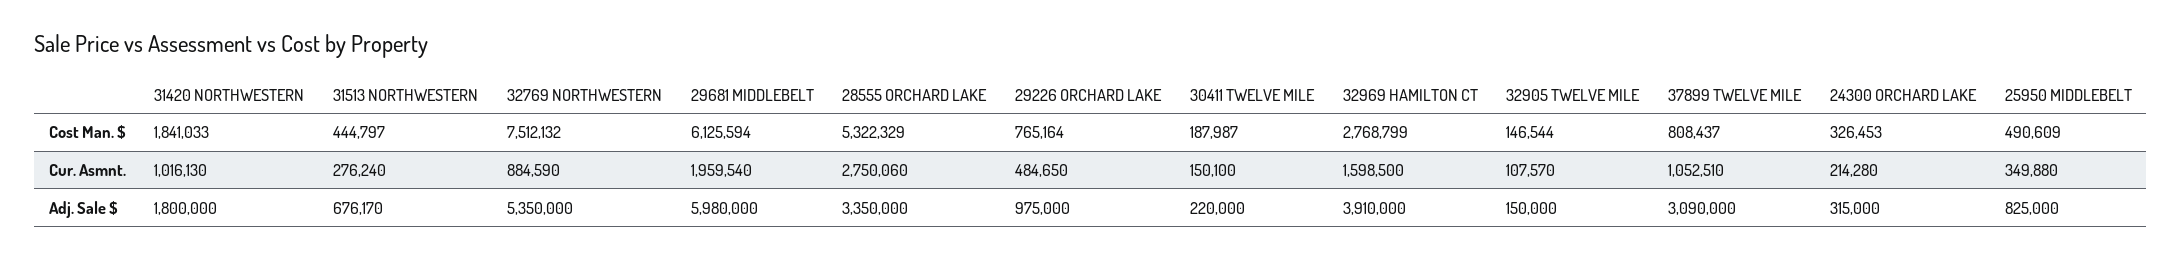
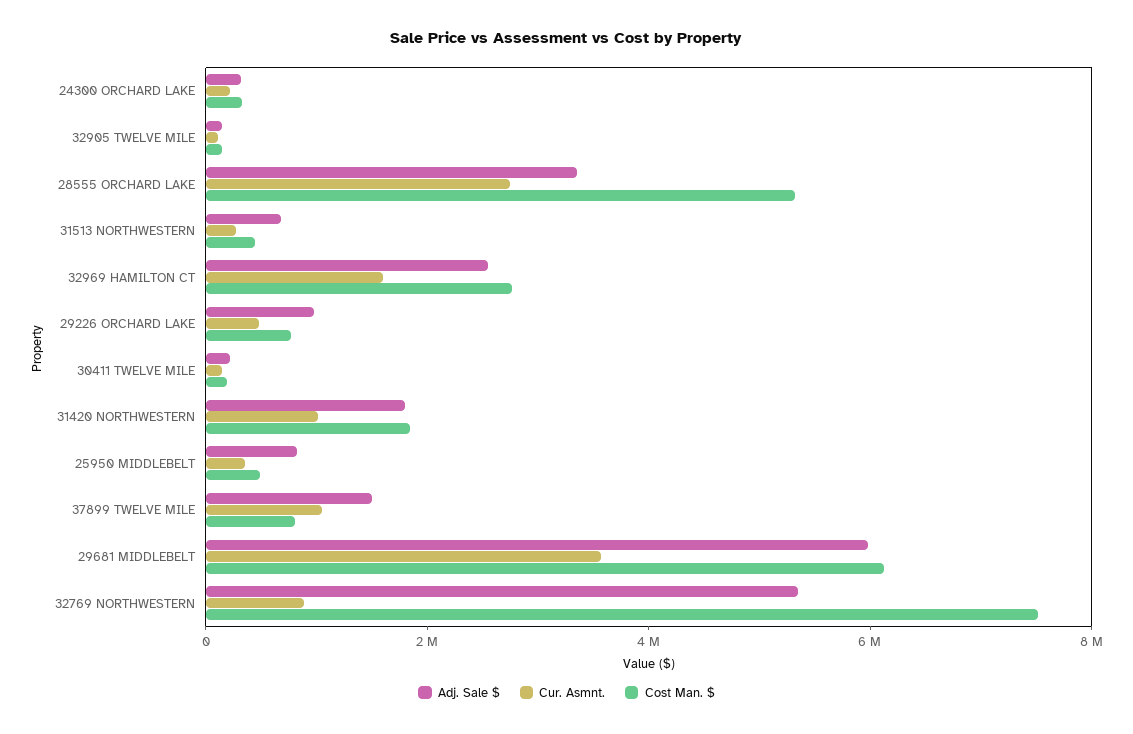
Cur. Asmnt., 29681 MIDDLEBELT: 1959540 -> 3500000
Adj. Sale $, 32969 HAMILTON CT: 3910000 -> 2500000
Adj. Sale $, 37899 TWELVE MILE: 3090000 -> 1500000

